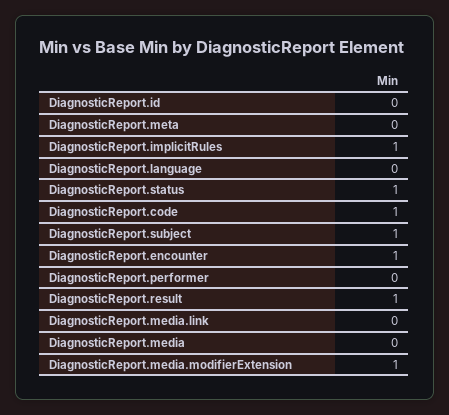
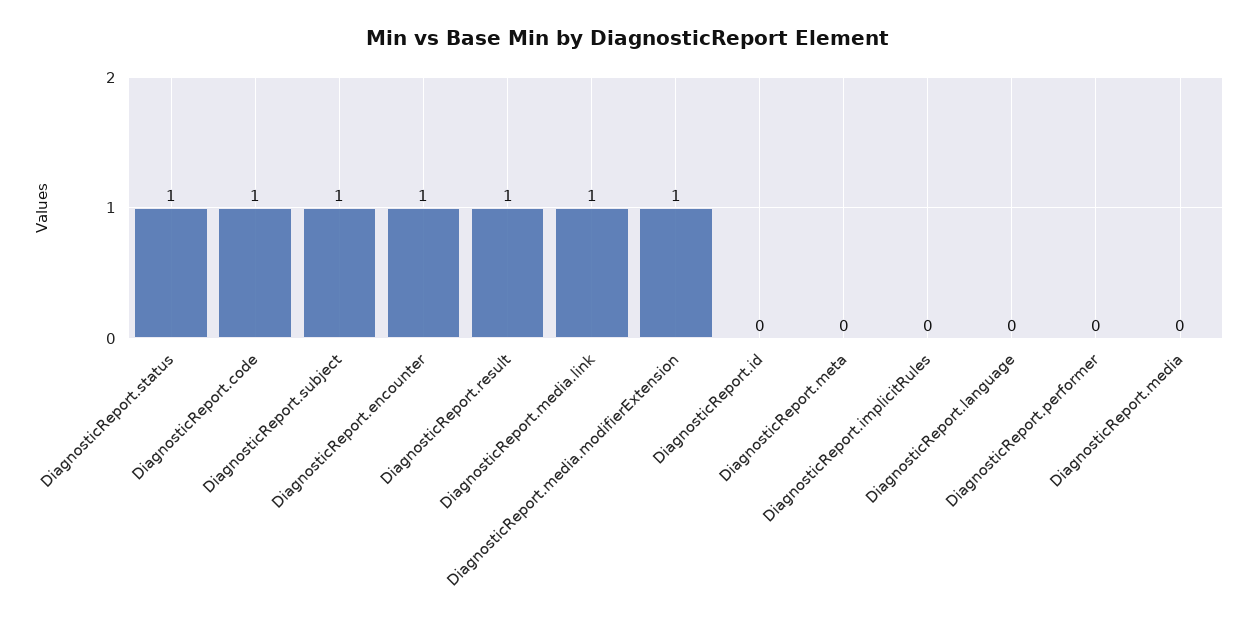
DiagnosticReport.implicitRules: 1 -> 0
DiagnosticReport.media.link: 0 -> 1

